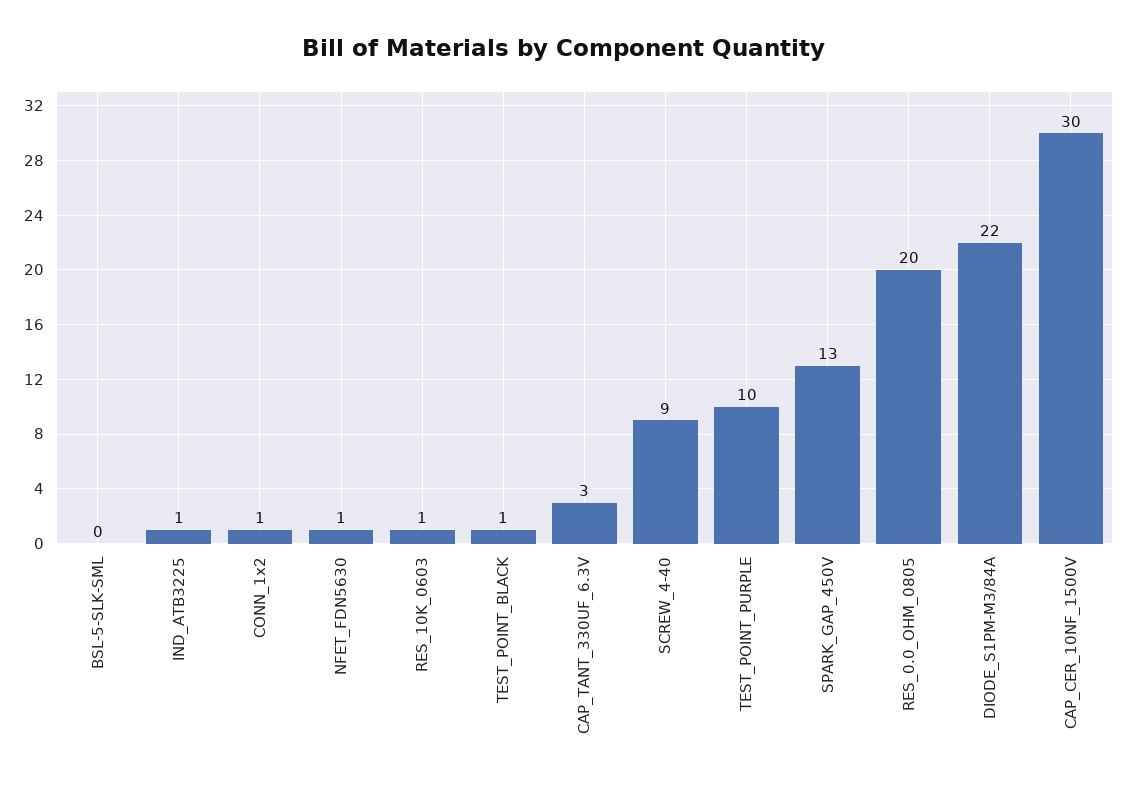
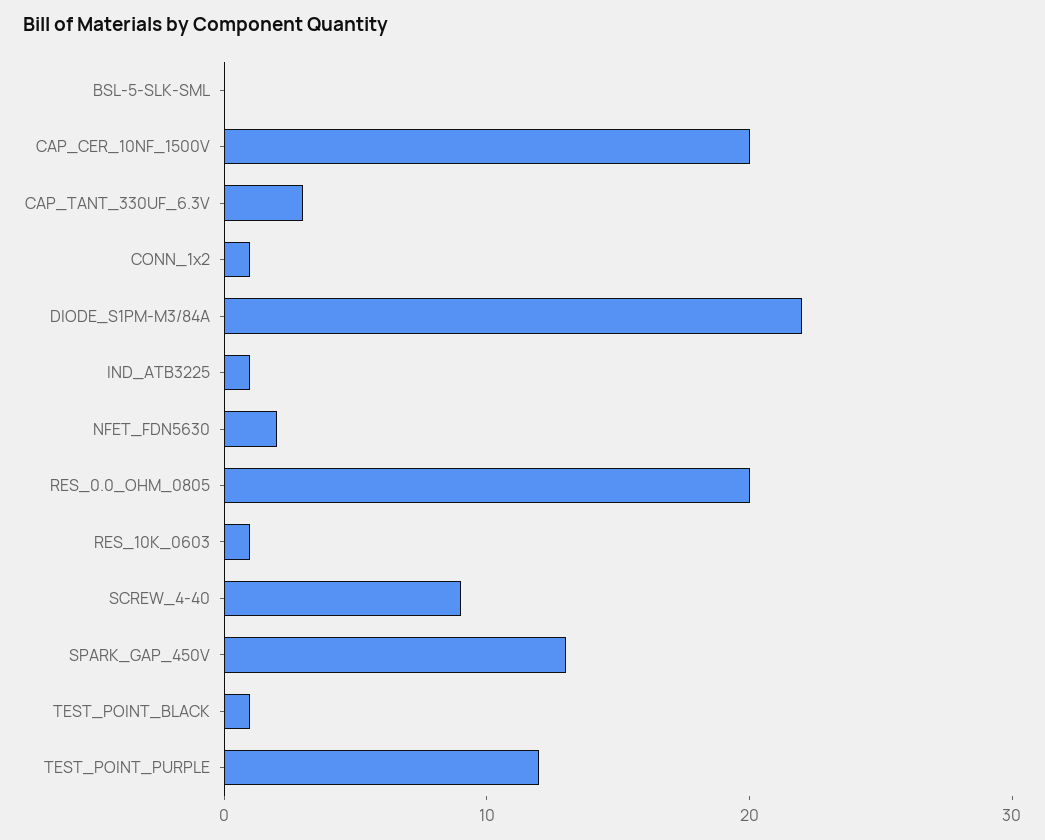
NFET_FDN5630: 1 -> 2
TEST_POINT_PURPLE: 10 -> 12
CAP_CER_10NF_1500V: 30 -> 20

